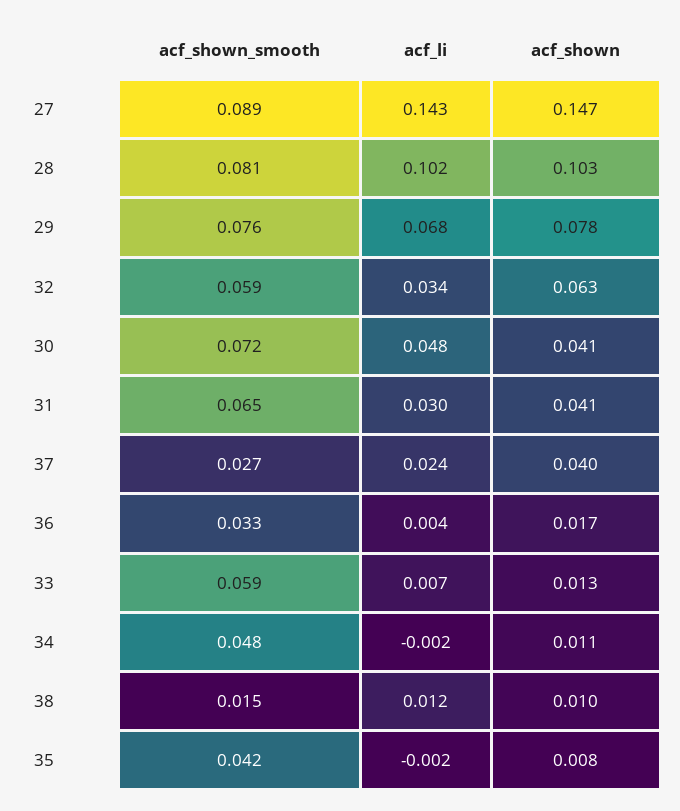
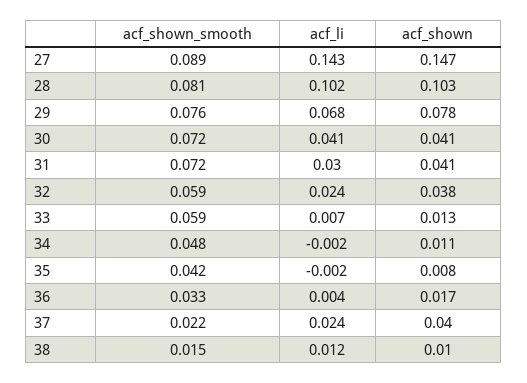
acf_li, 32: 0.034 -> 0.024
acf_shown, 32: 0.063 -> 0.038
acf_li, 30: 0.048 -> 0.041
acf_shown_smooth, 31: 0.065 -> 0.072
acf_shown_smooth, 37: 0.027 -> 0.022

